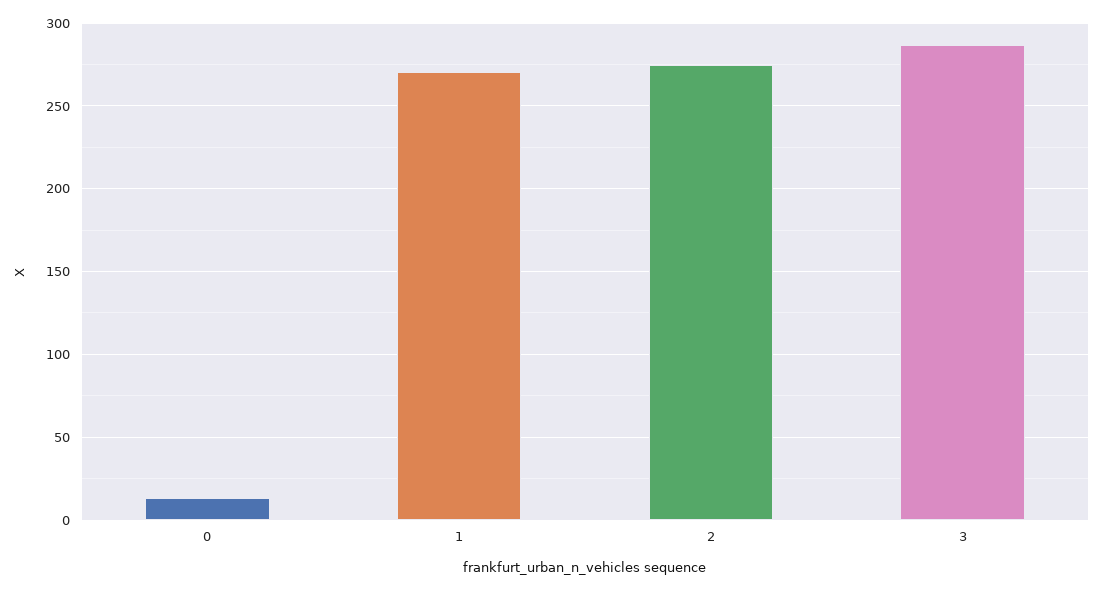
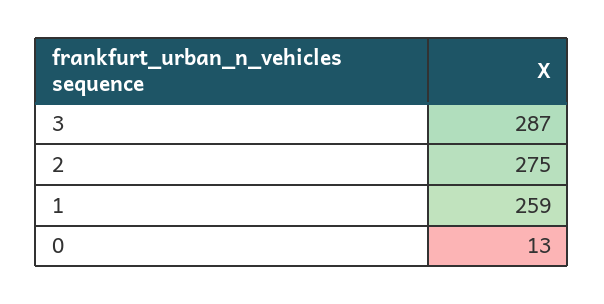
1: 270 -> 259

